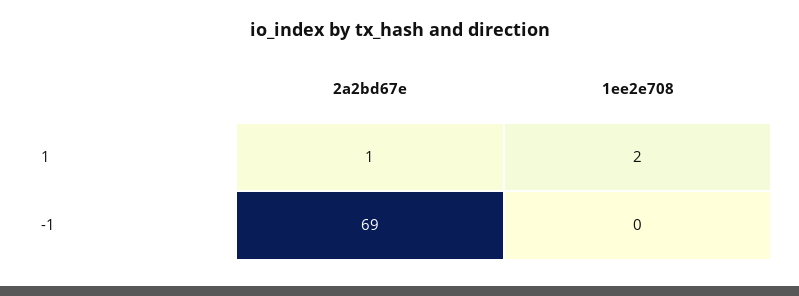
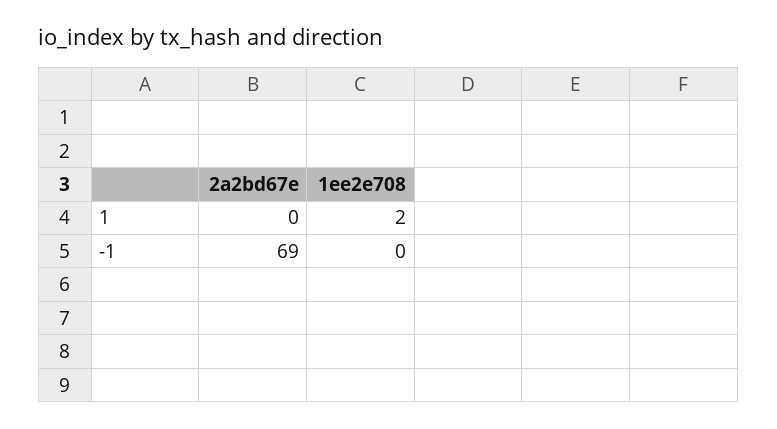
2a2bd67e, 1: 1 -> 0

